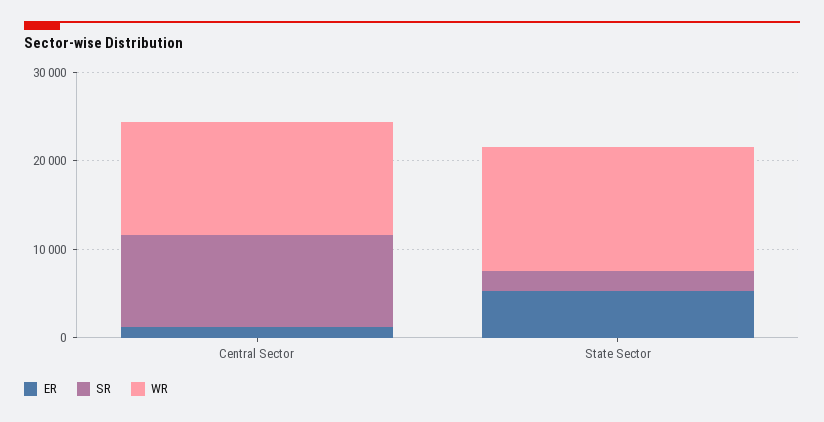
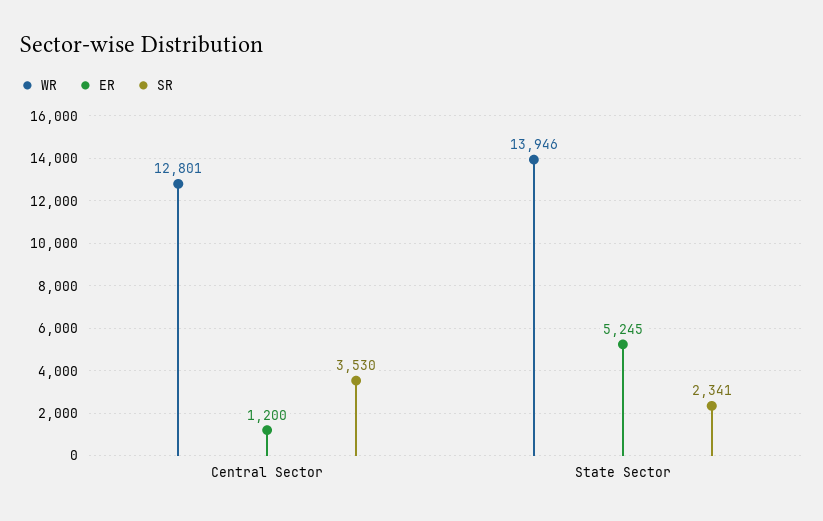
SR, Central Sector: 10000 -> 3530

